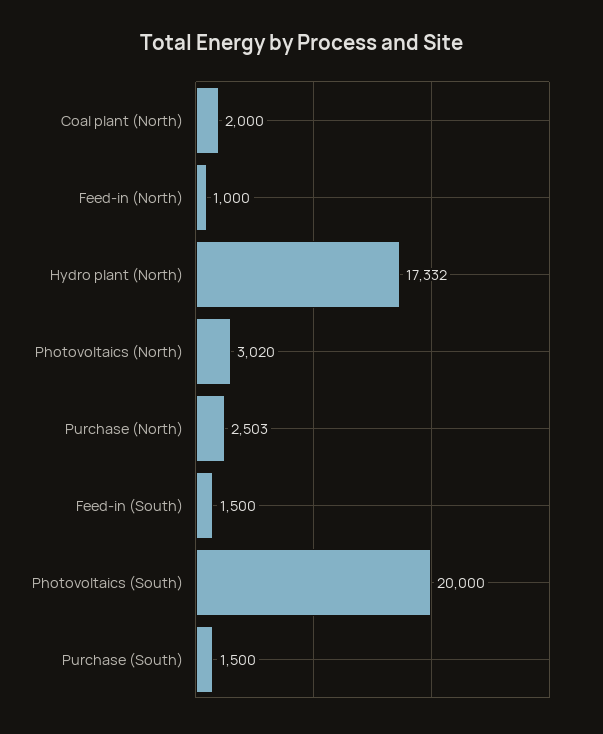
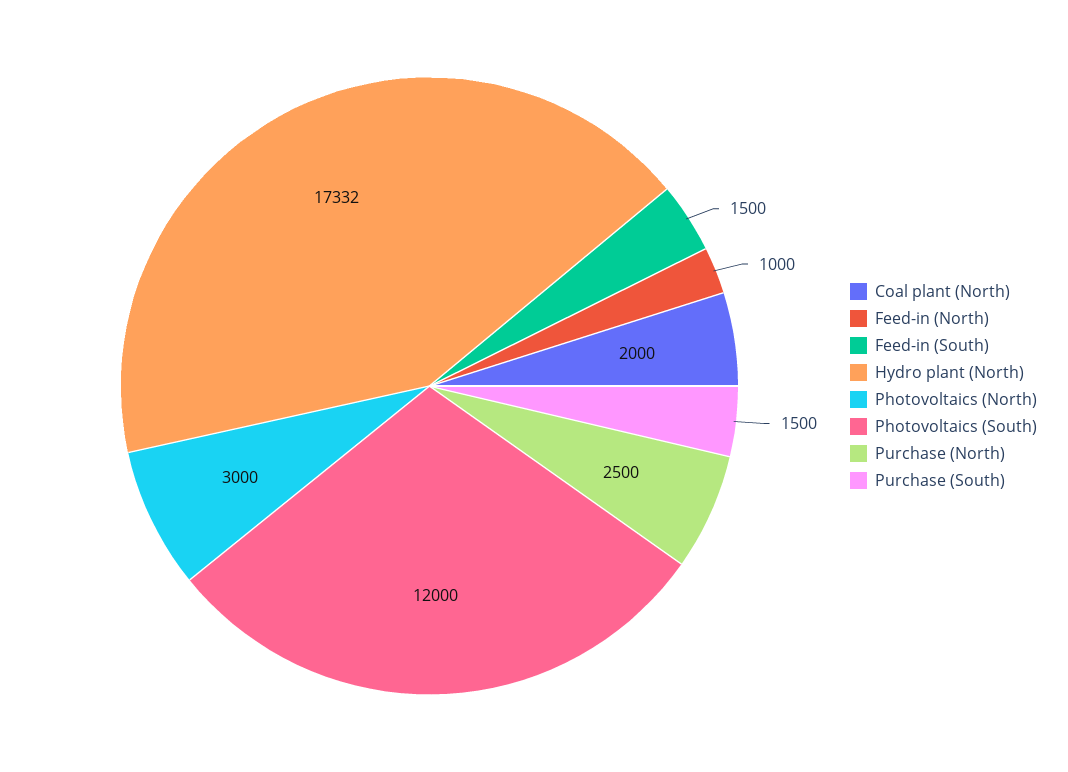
Photovoltaics (North): 3020 -> 3000
Purchase (North): 2503 -> 2500
Photovoltaics (South): 20000 -> 12000

